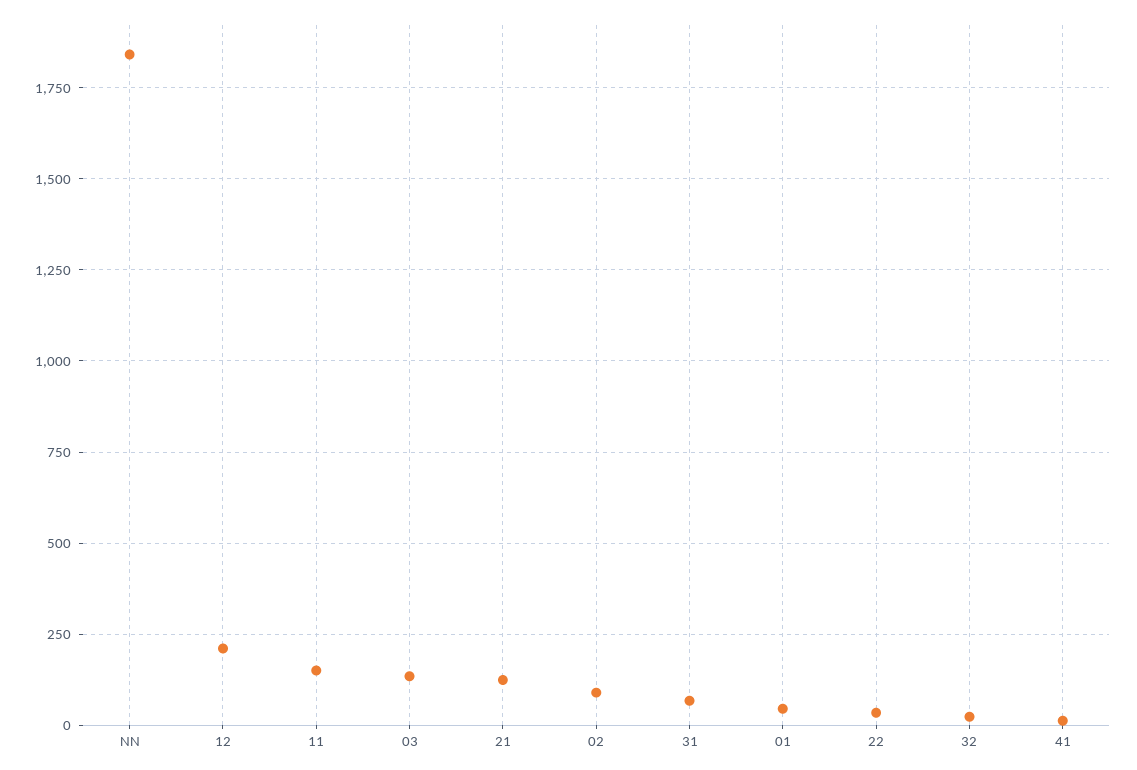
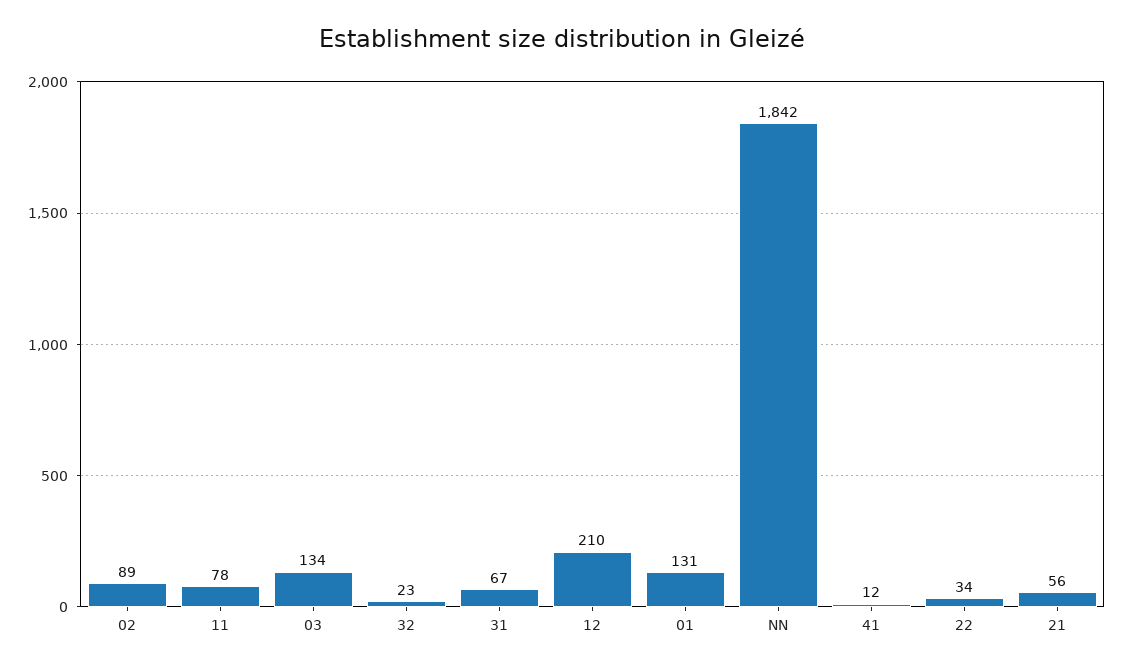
11: 150 -> 78
21: 125 -> 56
01: 50 -> 131

